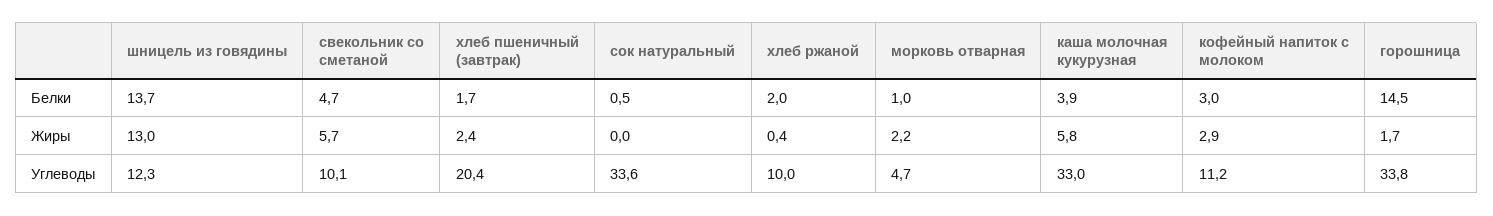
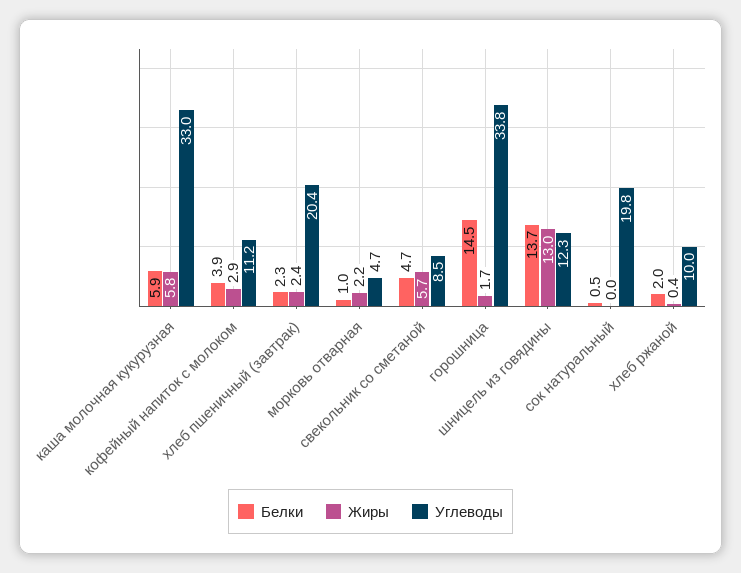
Белки, хлеб пшеничный (завтрак): 1.7 -> 2.3
Белки, каша молочная кукурузная: 3.9 -> 5.9
Белки, кофейный напиток с молоком: 3 -> 3.9
Углеводы, свекольник со сметаной: 10.1 -> 8.5
Углеводы, сок натуральный: 33.6 -> 19.8

